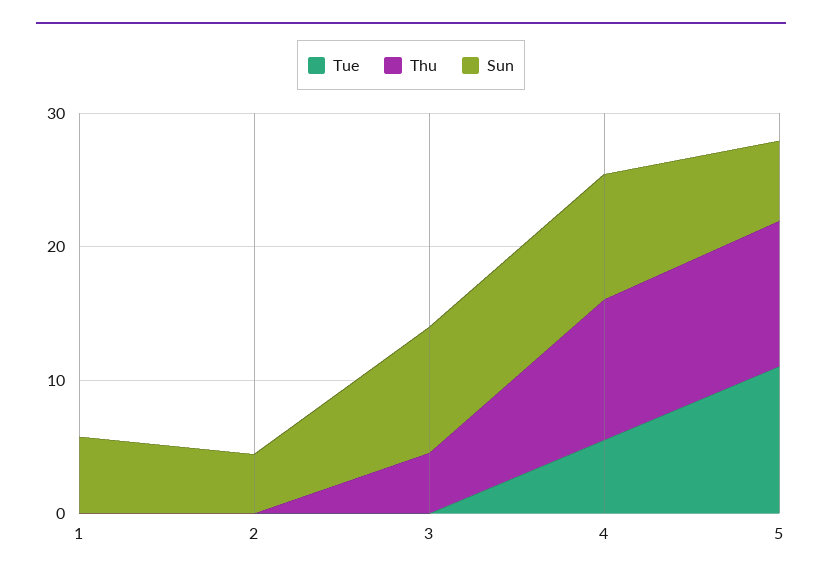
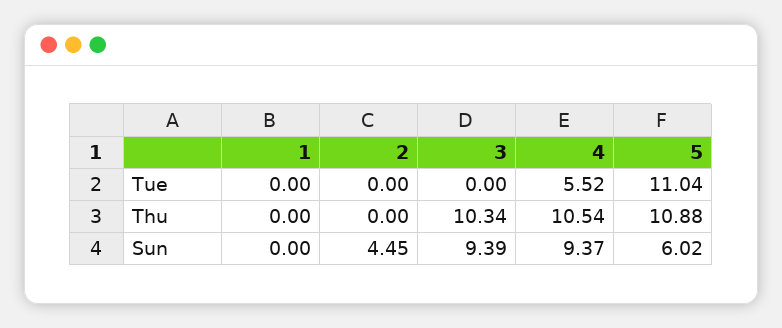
Sun, 1: 6 -> 0
Thu, 3: 4 -> 10.34

